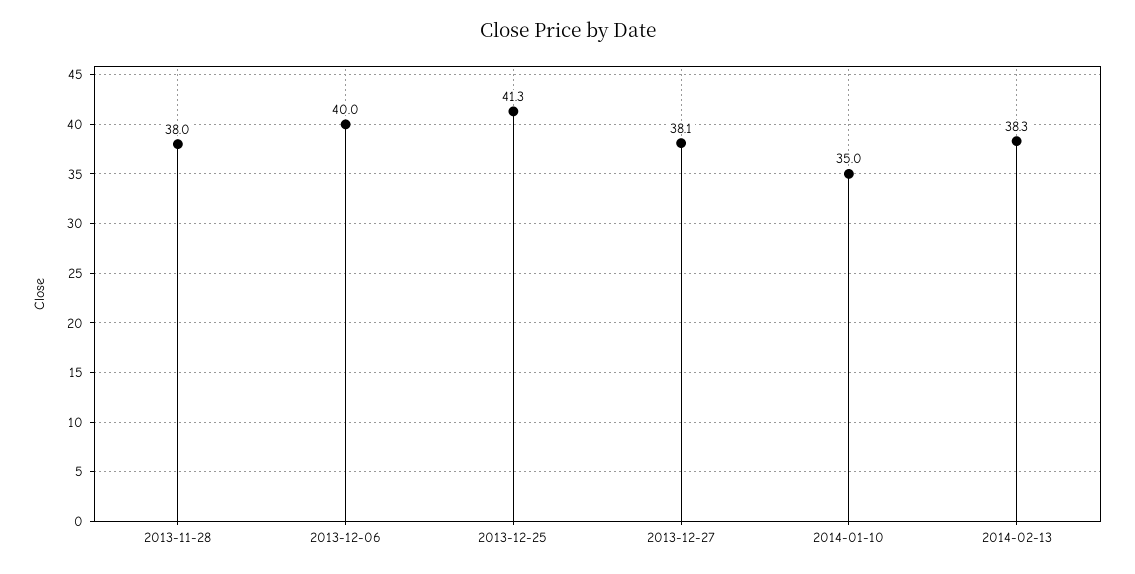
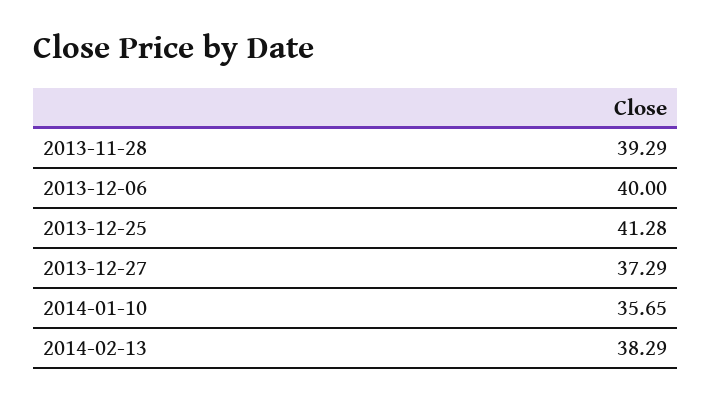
2013-11-28: 38 -> 39.29
2013-12-27: 38.1 -> 37.29
2014-01-10: 35 -> 35.65

